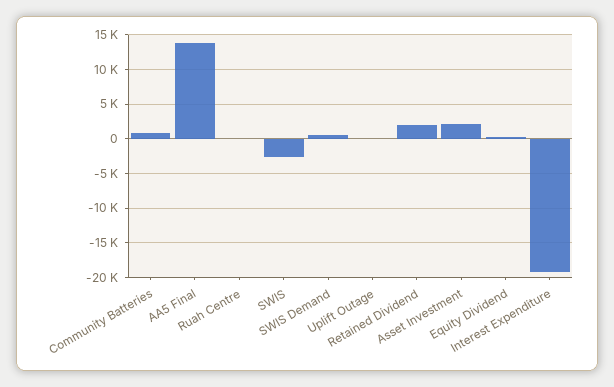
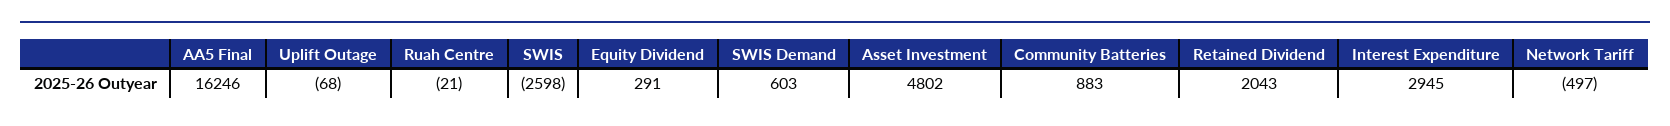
AA5 Final: 14000 -> 16246
Asset Investment: 2000 -> 4802
Interest Expenditure: -19000 -> 2945
Network Tariff: none -> -497

